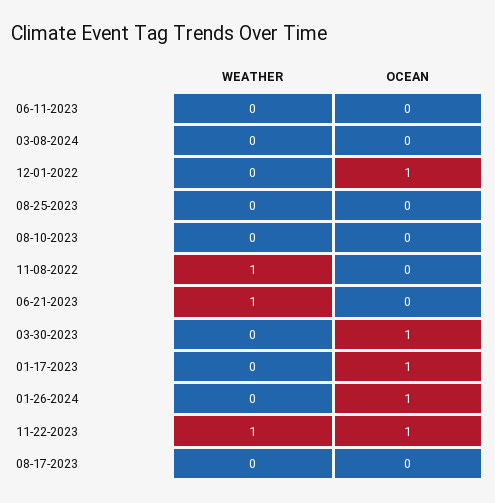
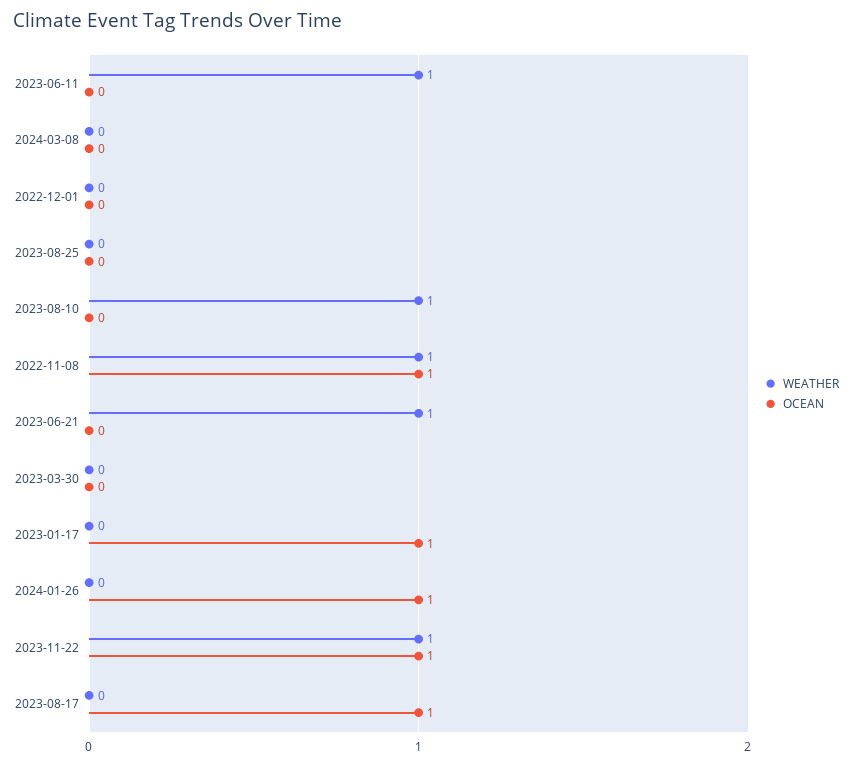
WEATHER, 06-11-2023: 0 -> 1
OCEAN, 12-01-2022: 1 -> 0
WEATHER, 08-10-2023: 0 -> 1
OCEAN, 11-08-2022: 0 -> 1
OCEAN, 03-30-2023: 1 -> 0
OCEAN, 08-17-2023: 0 -> 1

